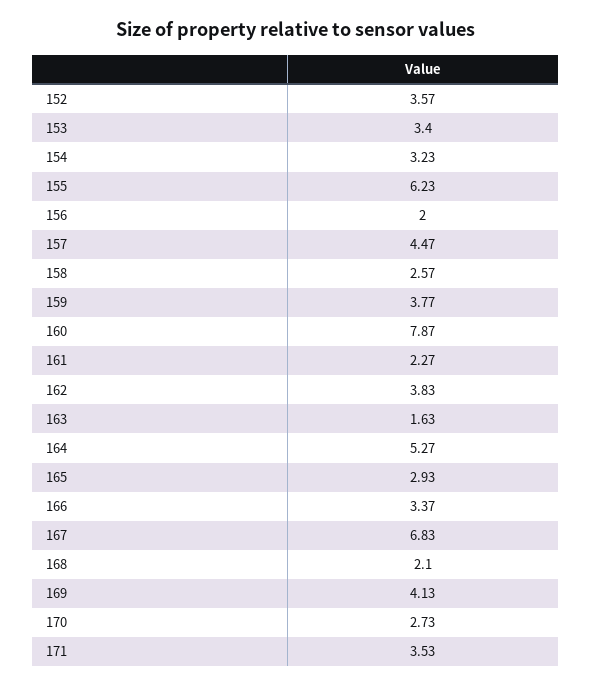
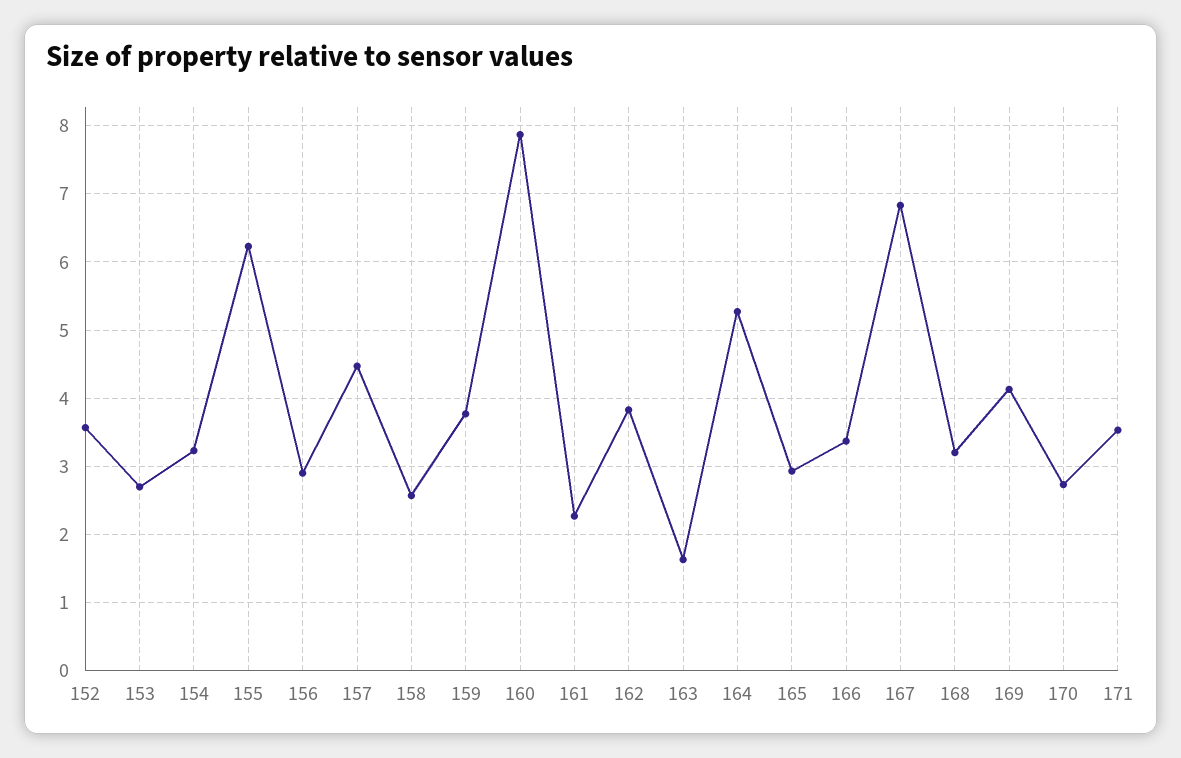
153: 3.4 -> 2.7
156: 2 -> 2.9
168: 2.1 -> 3.2

